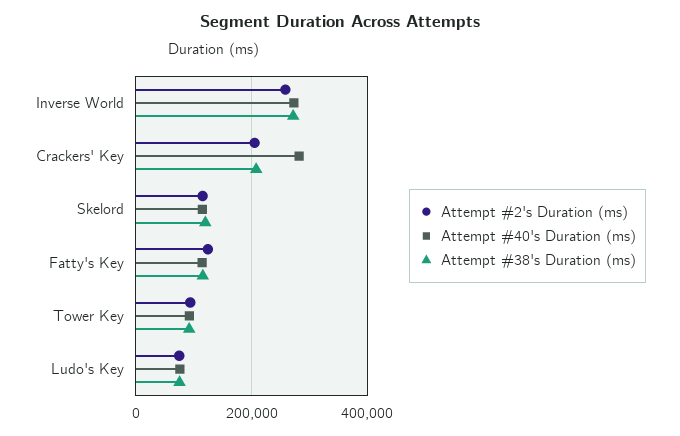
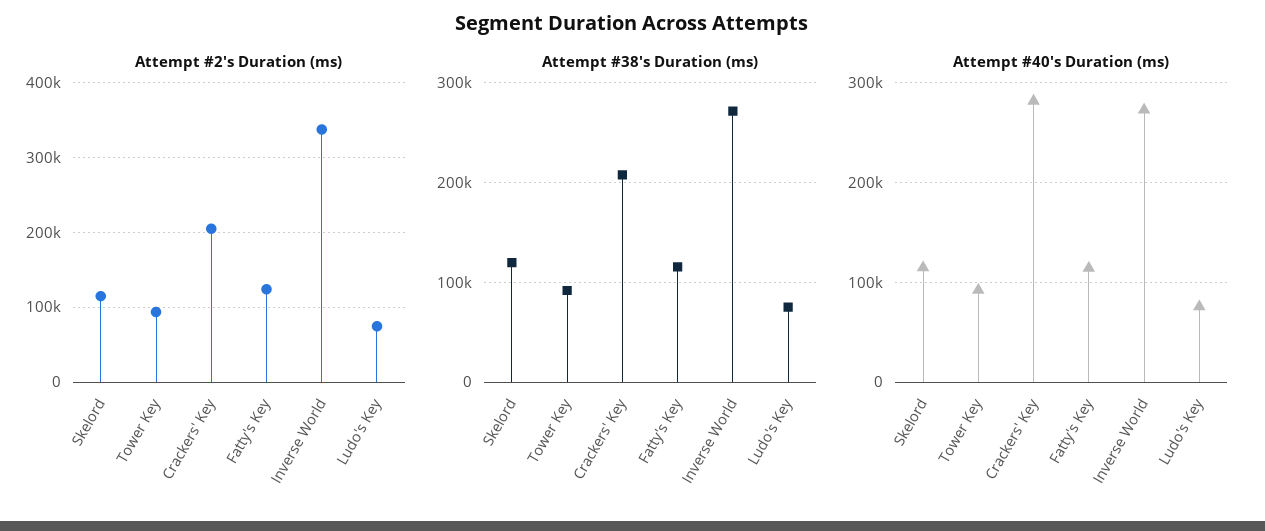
Attempt #2's Duration (ms), Inverse World: 260000 -> 340000

